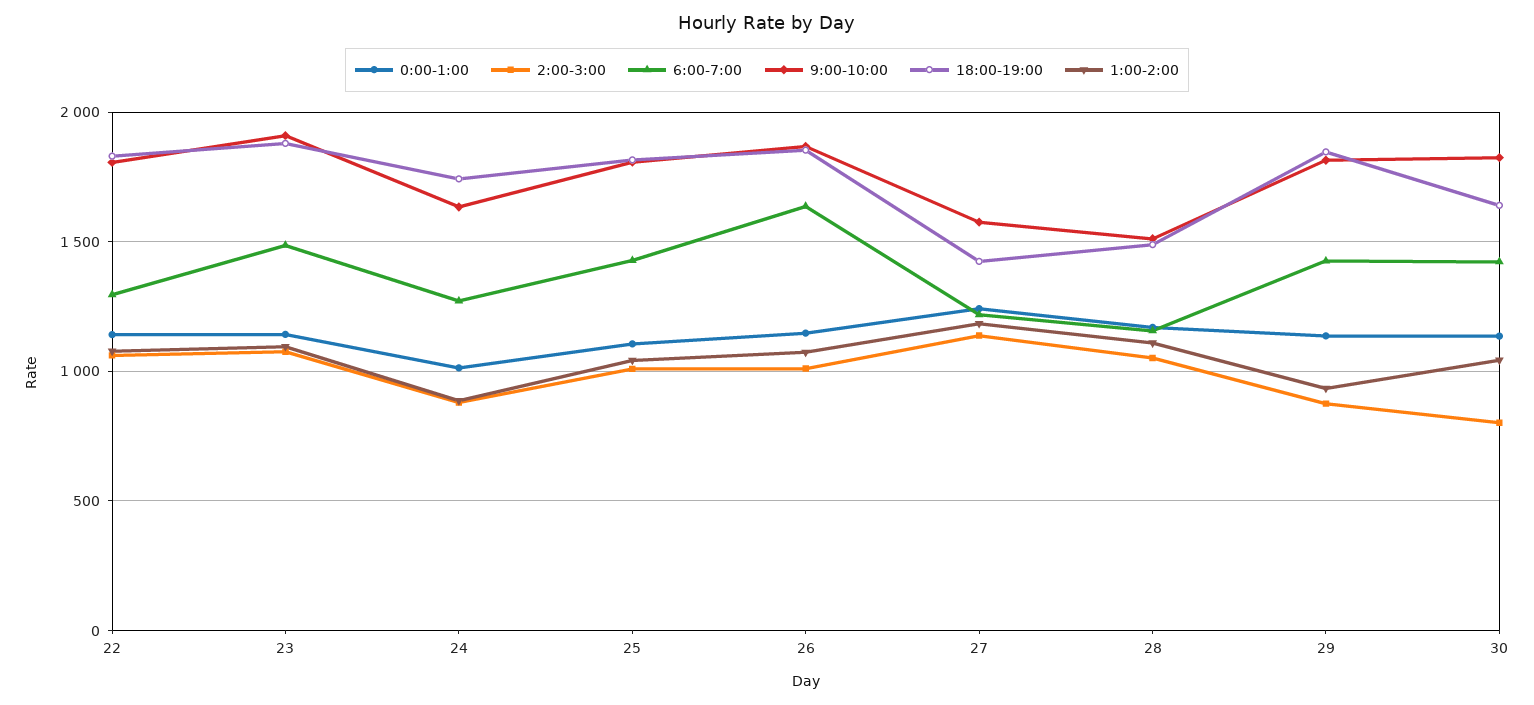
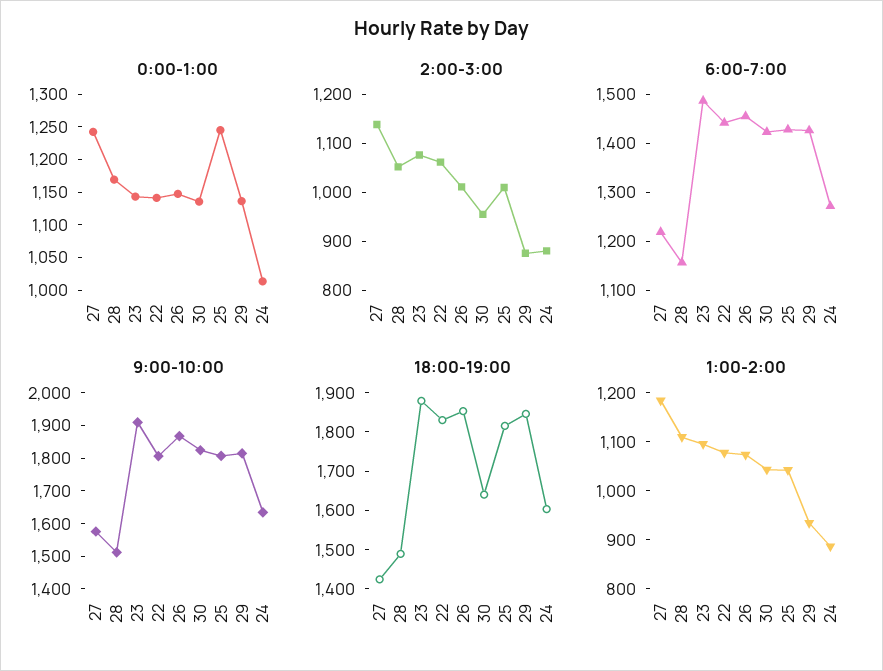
6:00-7:00, 22: 1300 -> 1440
18:00-19:00, 24: 1750 -> 1600
0:00-1:00, 25: 1100 -> 1250
6:00-7:00, 26: 1650 -> 1460
2:00-3:00, 30: 800 -> 960

